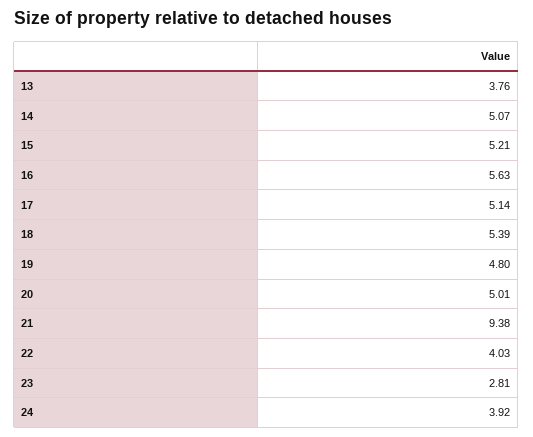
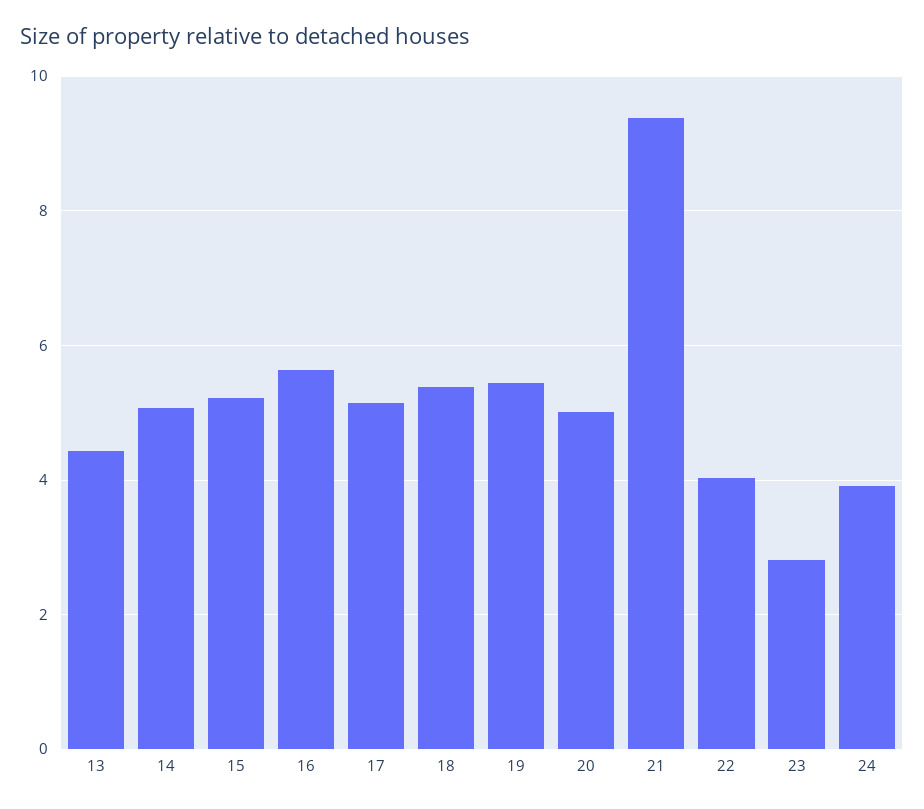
13: 3.76 -> 4.4
19: 4.8 -> 5.4

